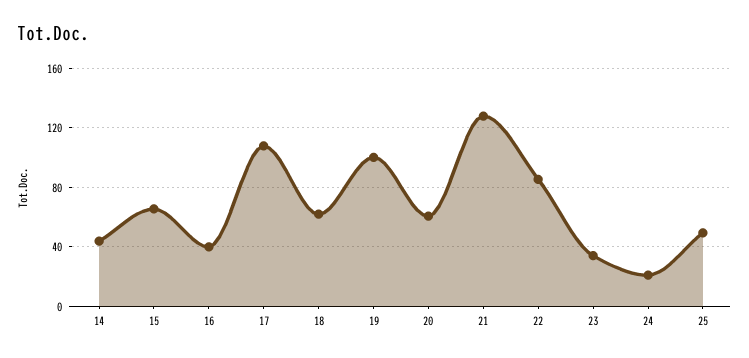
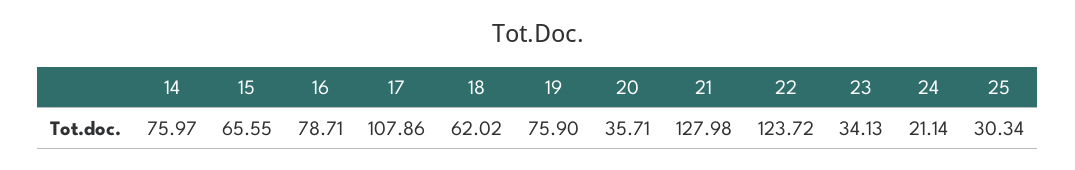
14: 45 -> 75.97
16: 40 -> 78.71
19: 100 -> 75.9
20: 60 -> 35.71
22: 85 -> 123.72
25: 50 -> 30.34

